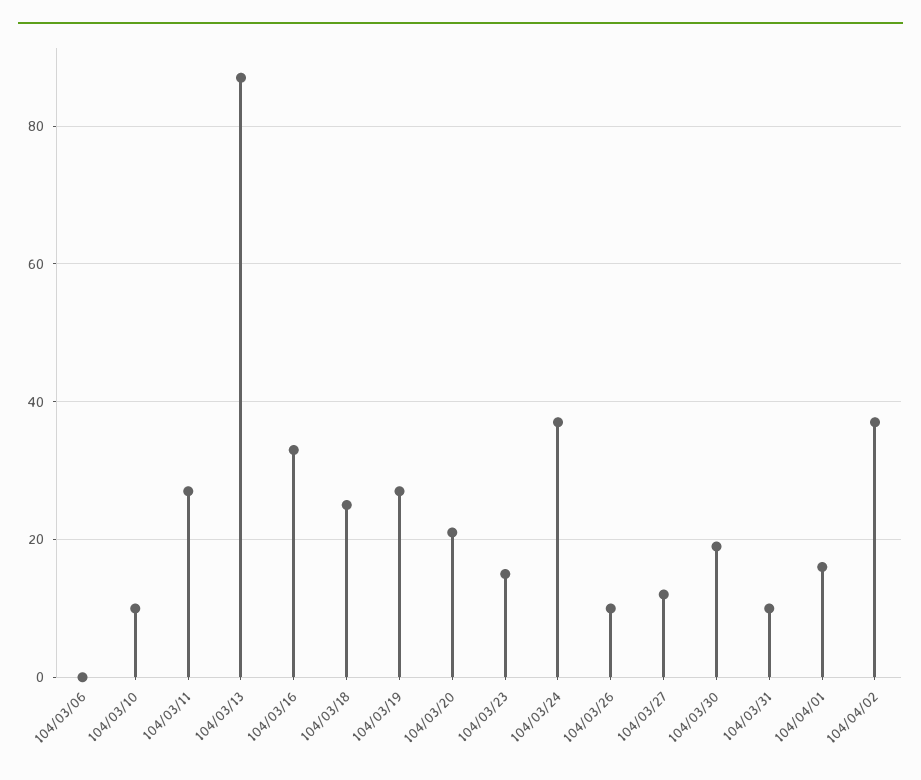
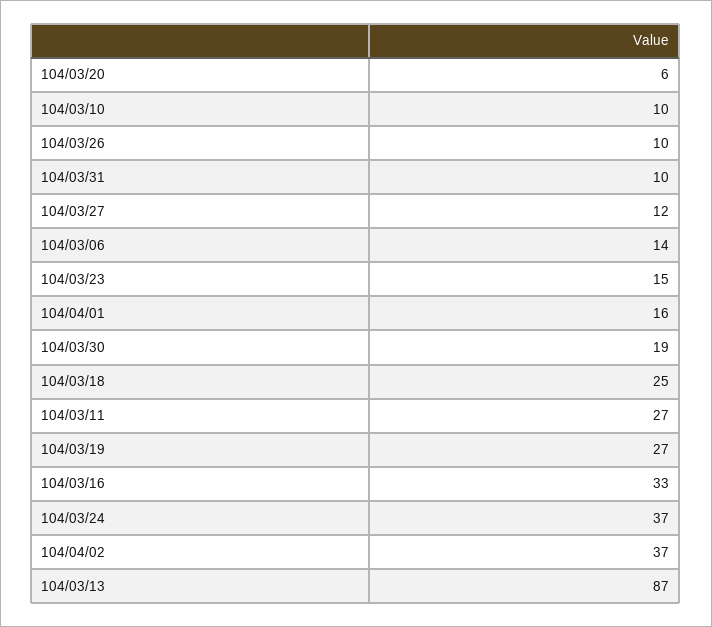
104/03/06: 0 -> 14
104/03/20: 20 -> 6

